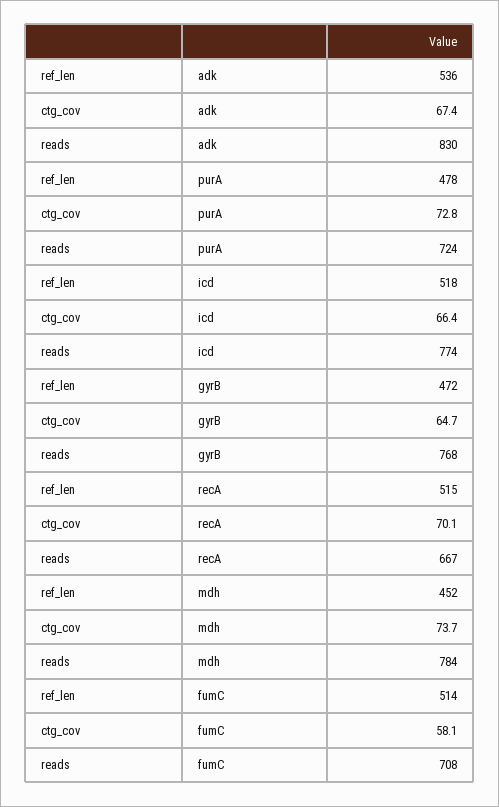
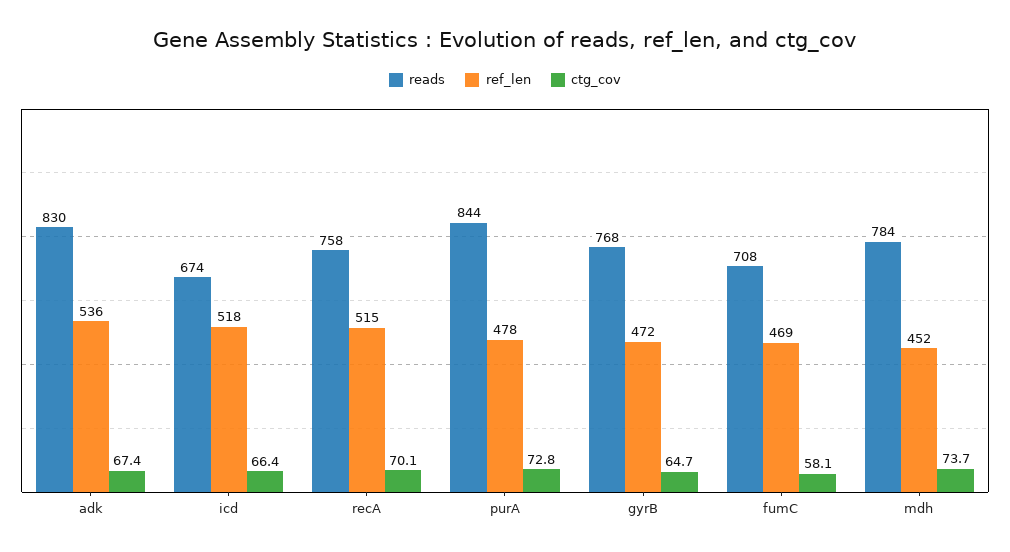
reads, purA: 724 -> 844
reads, icd: 774 -> 674
reads, recA: 667 -> 758
ref_len, fumC: 514 -> 469

